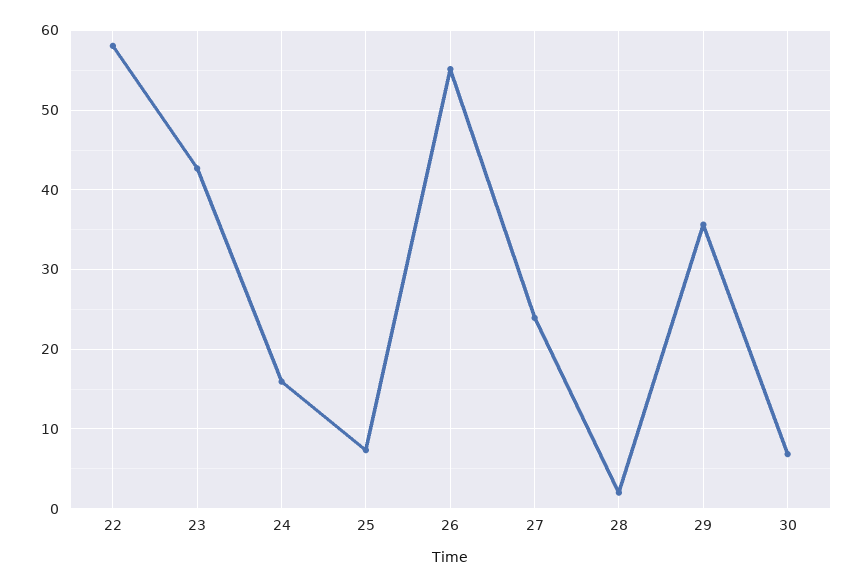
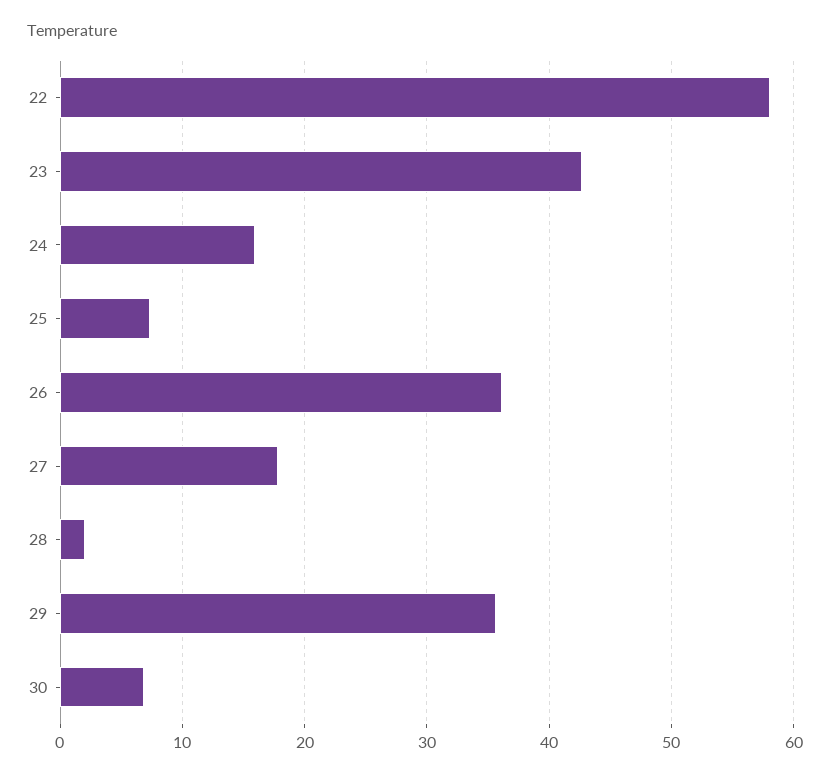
26: 55 -> 36
27: 24 -> 18

